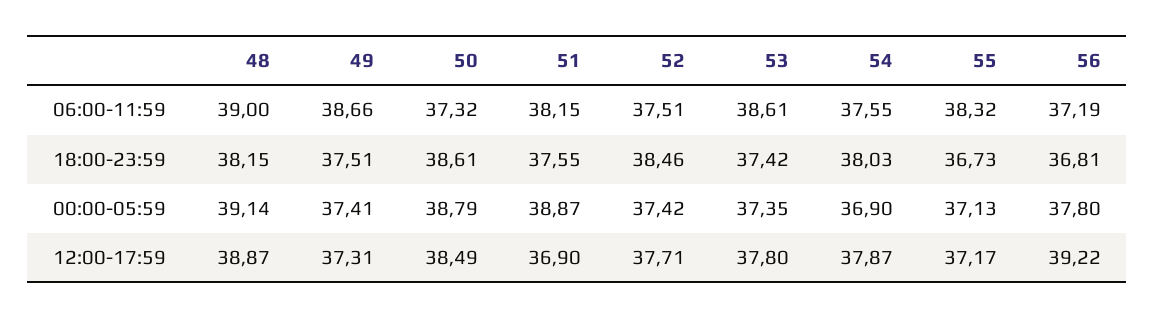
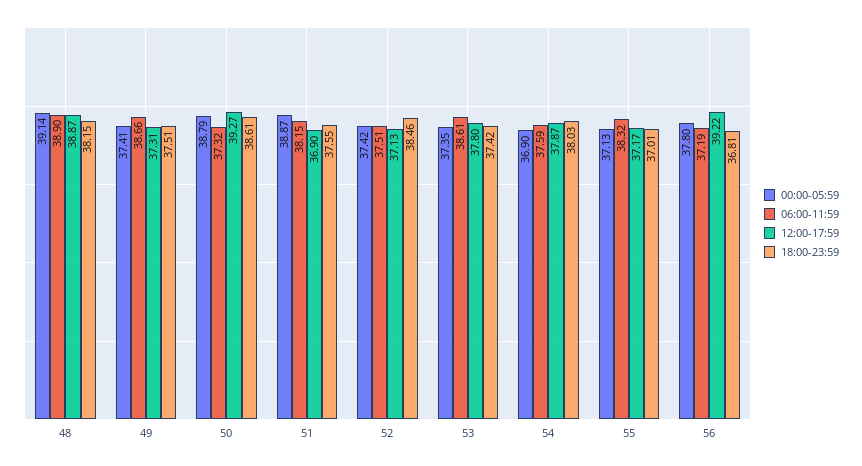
06:00-11:59, 48: 39 -> 38.9
06:00-11:59, 54: 37.55 -> 37.59
18:00-23:59, 55: 36.73 -> 37.01
12:00-17:59, 50: 38.49 -> 39.27
12:00-17:59, 52: 37.71 -> 37.13

